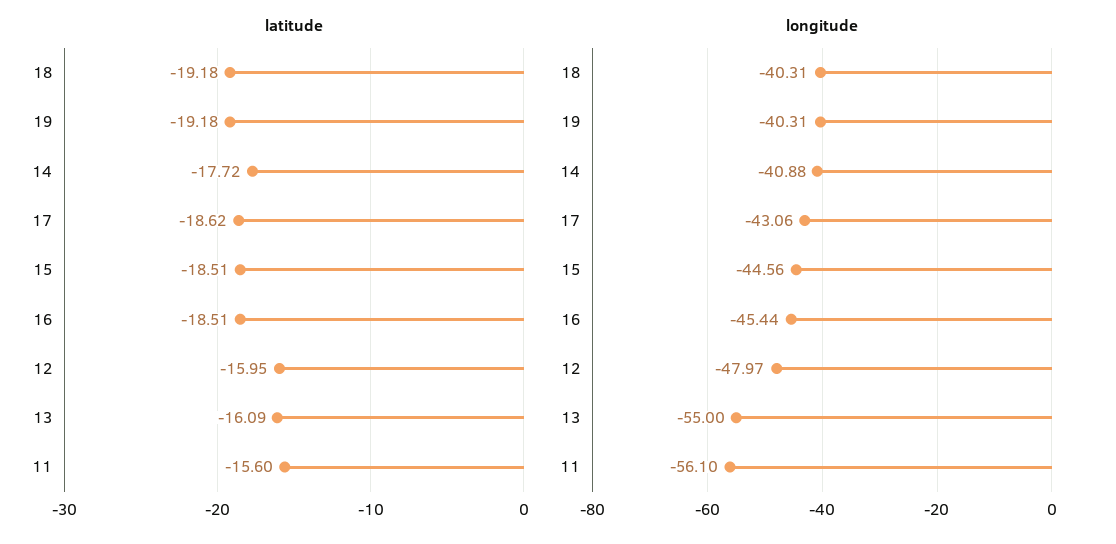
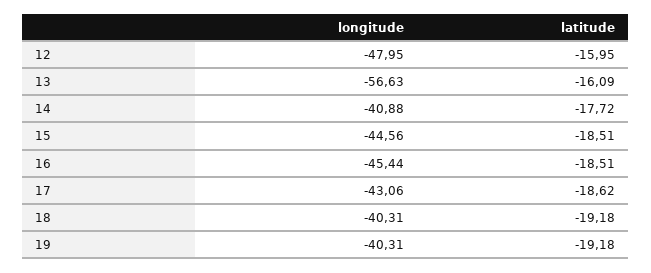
latitude, 11: -15.6 -> none
longitude, 12: -47.97 -> -47.95
longitude, 13: -55 -> -56.63
longitude, 11: -56.1 -> none

